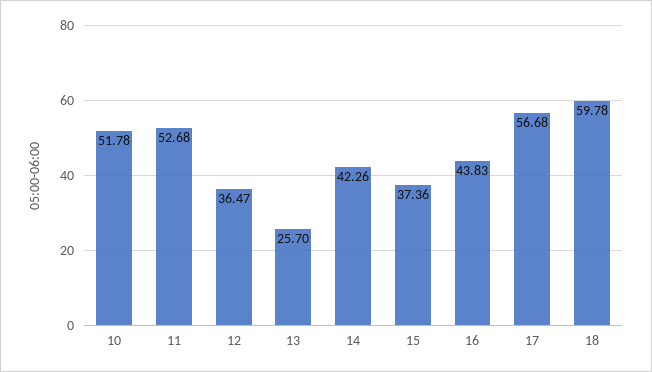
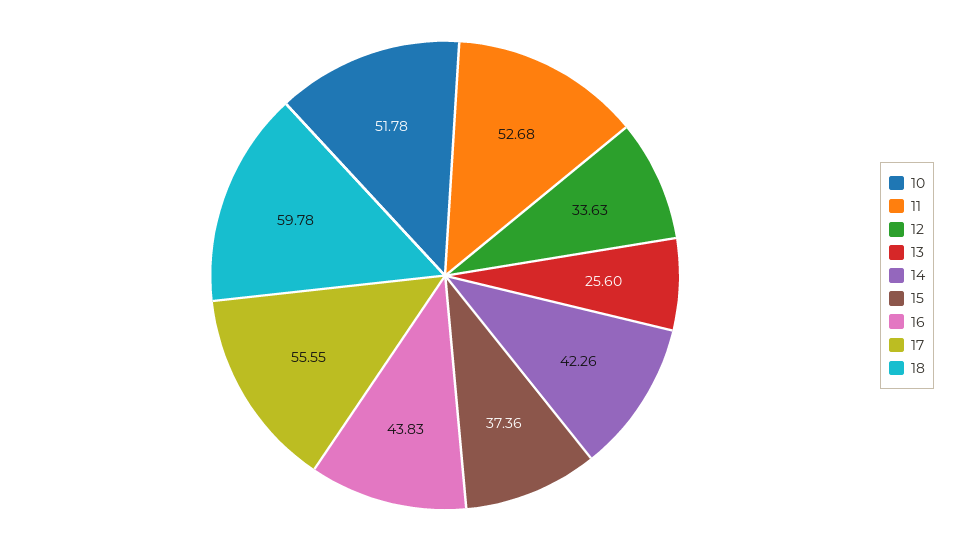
12: 36.47 -> 33.63
13: 25.7 -> 25.6
17: 56.68 -> 55.55

